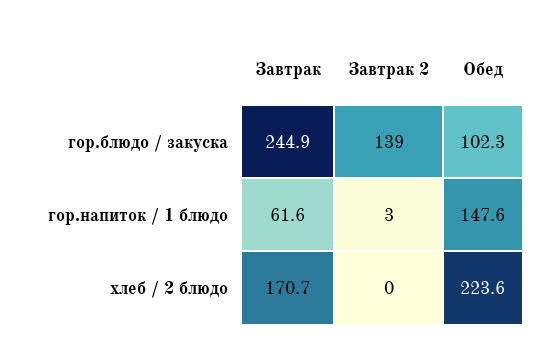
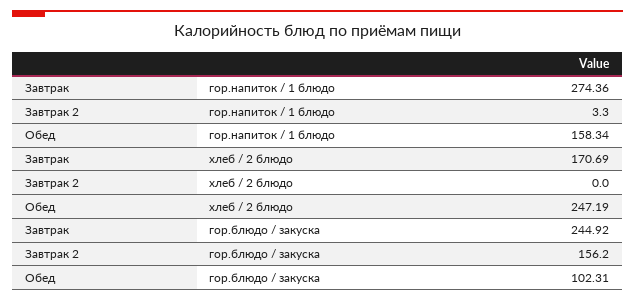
Завтрак 2, гор.блюдо / закуска: 139 -> 156.2
Завтрак, гор.напиток / 1 блюдо: 61.6 -> 274.36
Обед, гор.напиток / 1 блюдо: 147.6 -> 158.34
Обед, хлеб / 2 блюдо: 223.6 -> 247.19

